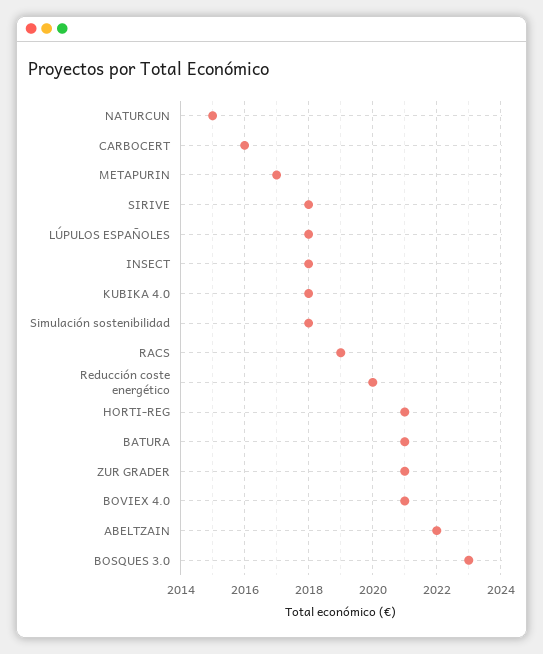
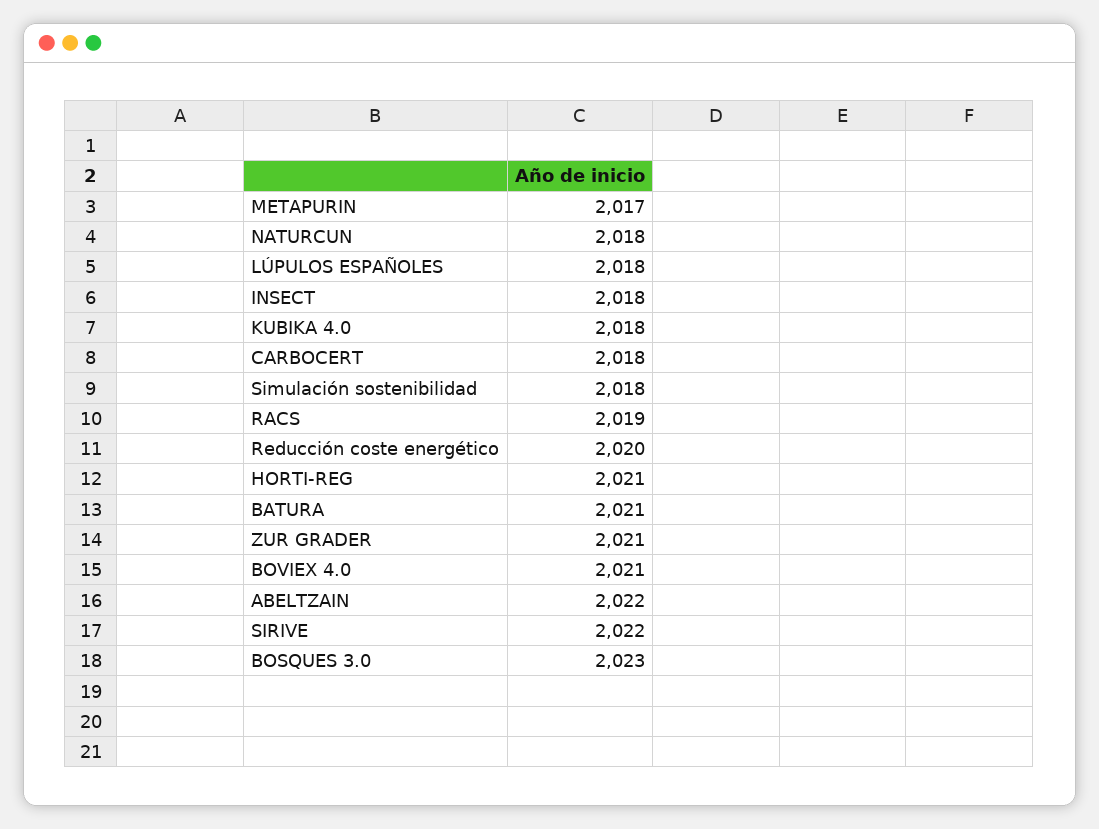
NATURCUN: 2015 -> 2018
CARBOCERT: 2016 -> 2018
SIRIVE: 2018 -> 2022

